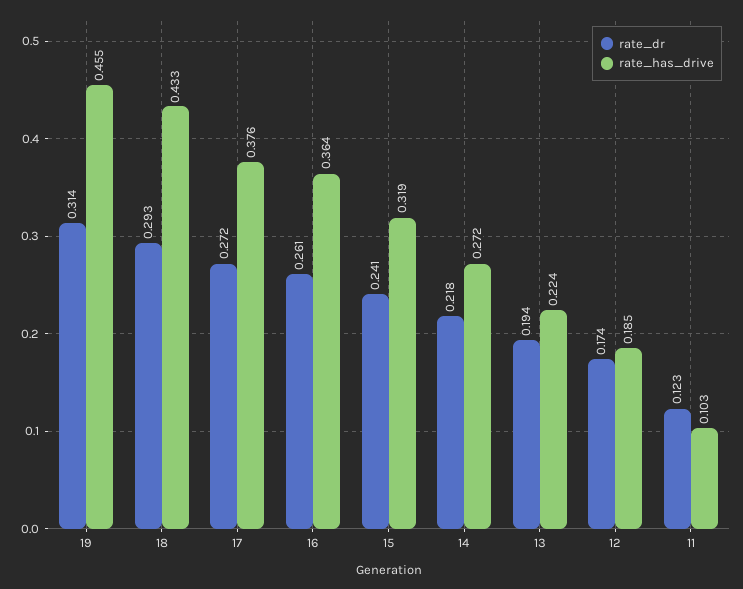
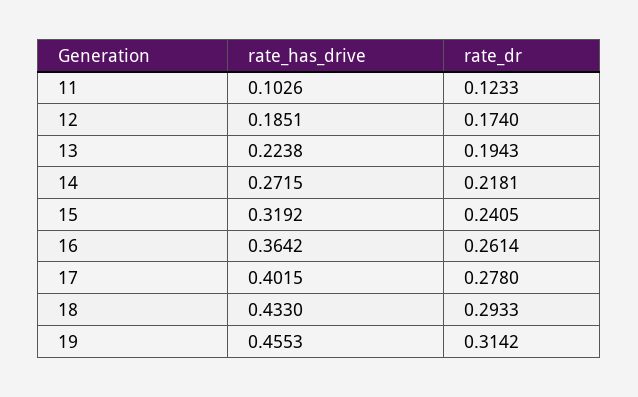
rate_dr, 17: 0.272 -> 0.278
rate_has_drive, 17: 0.376 -> 0.4015

